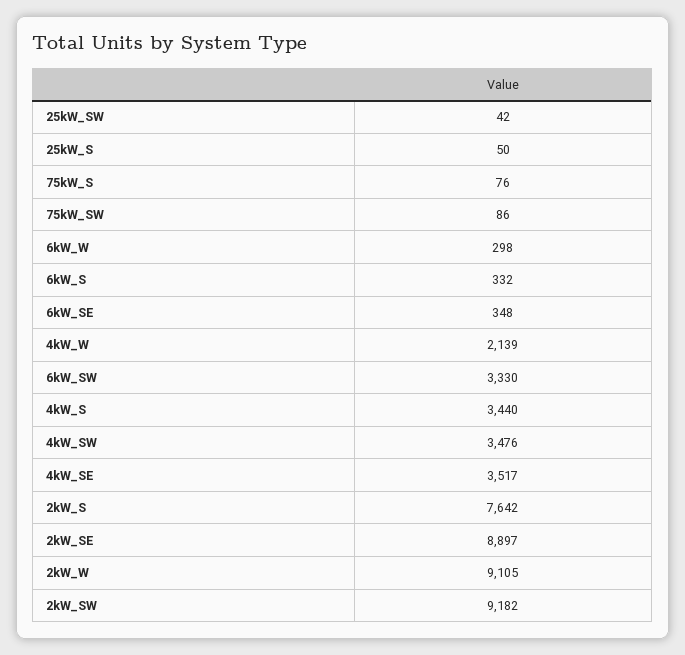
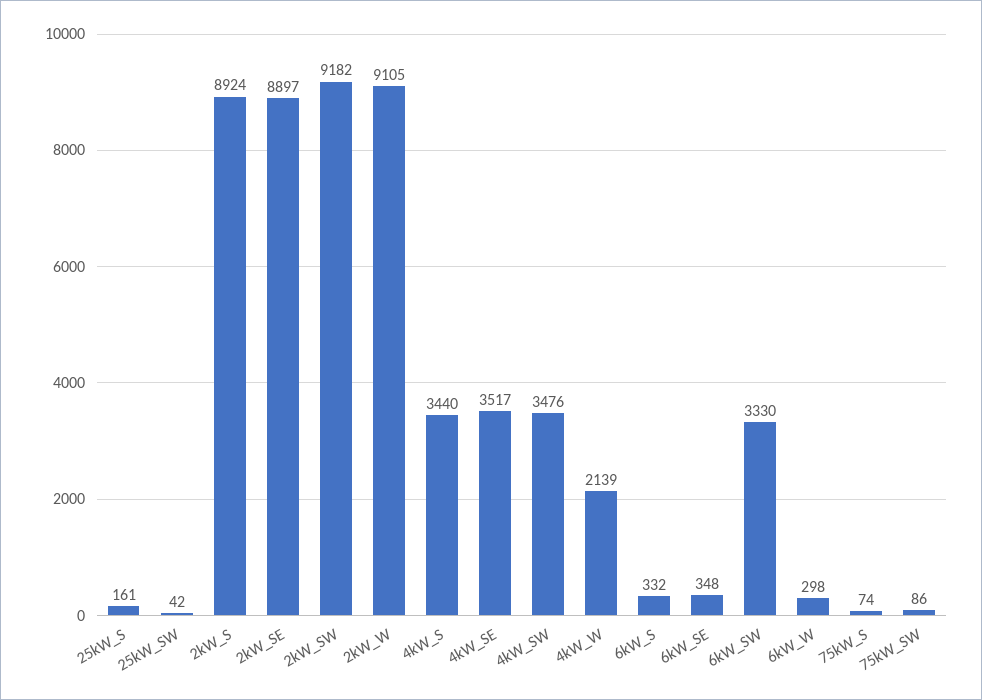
25kW_S: 50 -> 161
75kW_S: 76 -> 74
2kW_S: 7642 -> 8924

